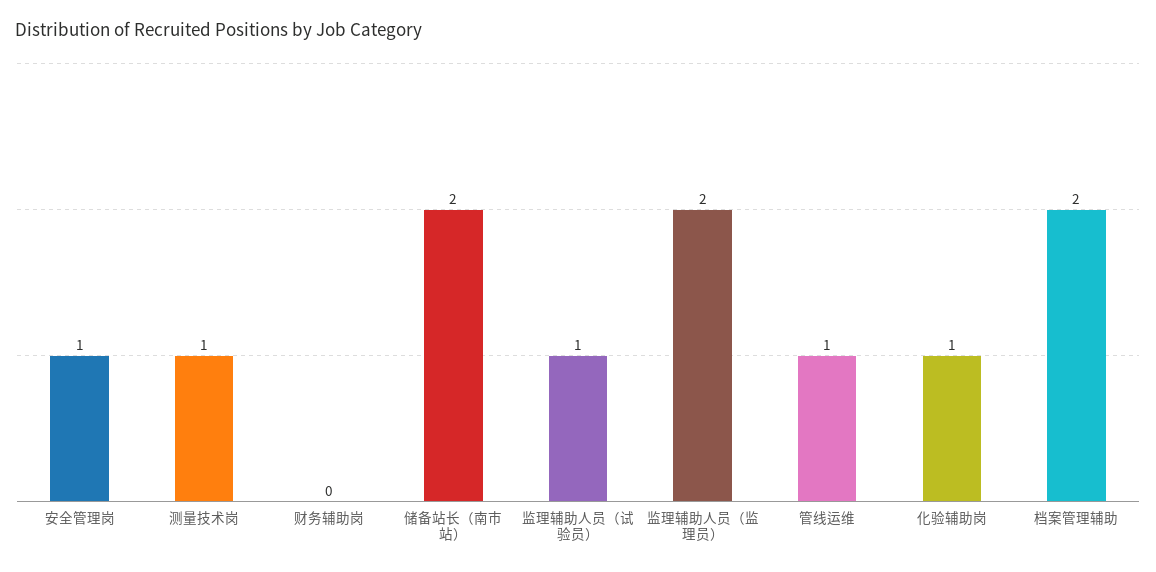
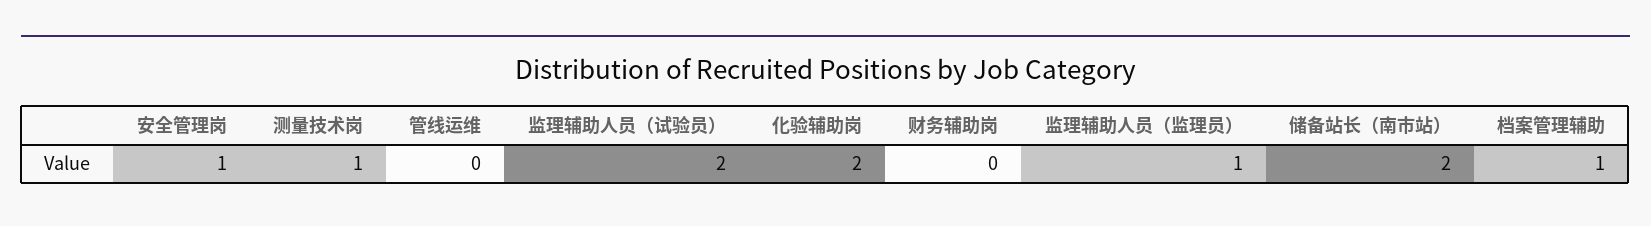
监理辅助人员（试验员）: 1 -> 2
监理辅助人员（监理员）: 2 -> 1
管线运维: 1 -> 0
化验辅助岗: 1 -> 2
档案管理辅助: 2 -> 1

